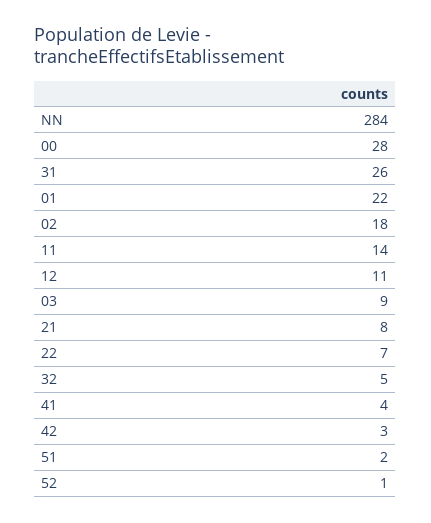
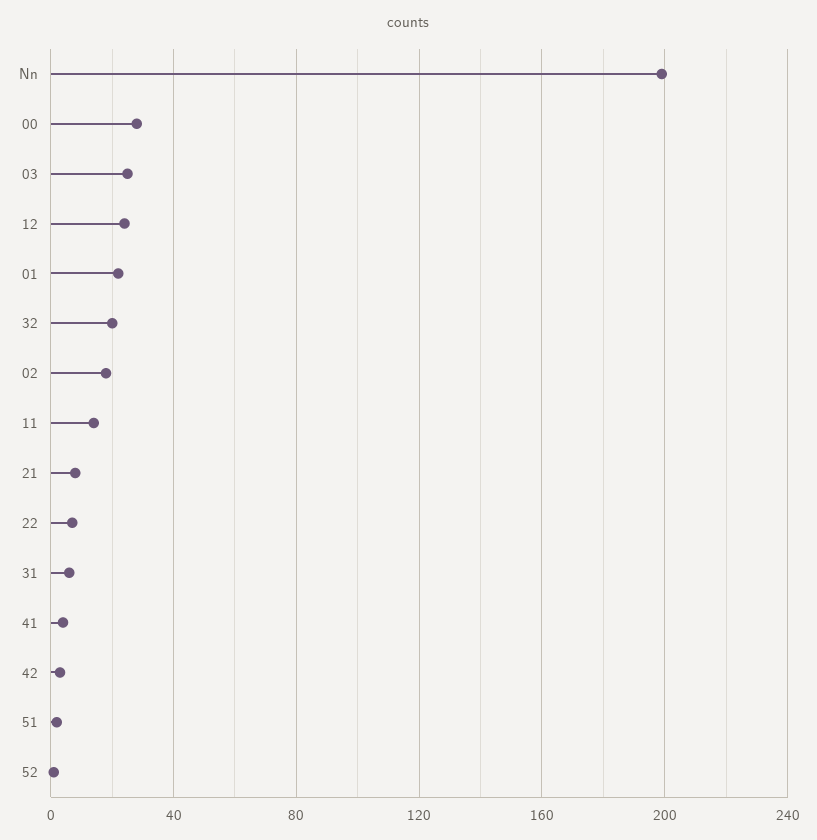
NN: 284 -> 200
31: 26 -> 5
12: 11 -> 25
03: 9 -> 25
32: 5 -> 20

